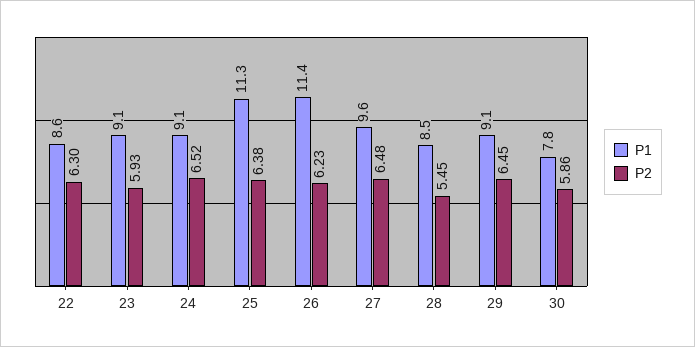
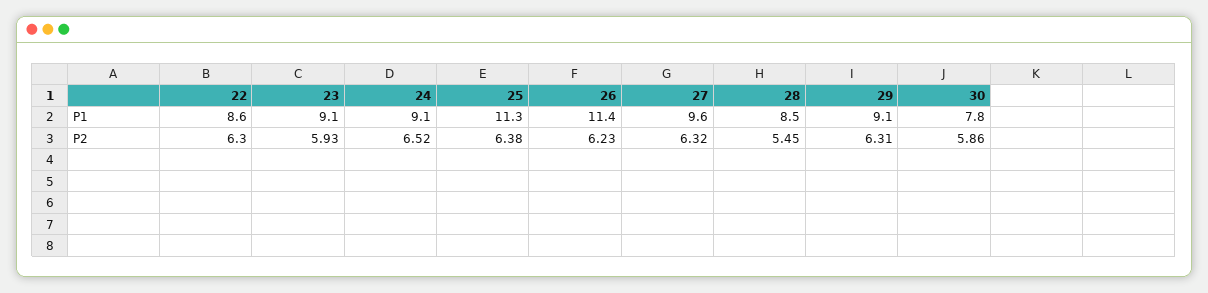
P2, 27: 6.48 -> 6.32
P2, 29: 6.45 -> 6.31

